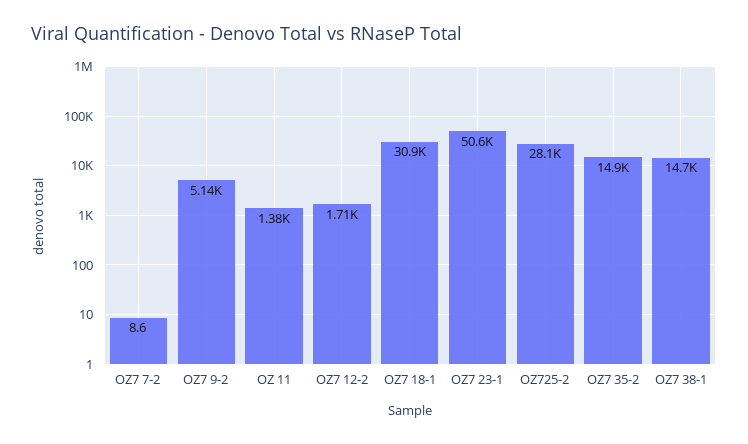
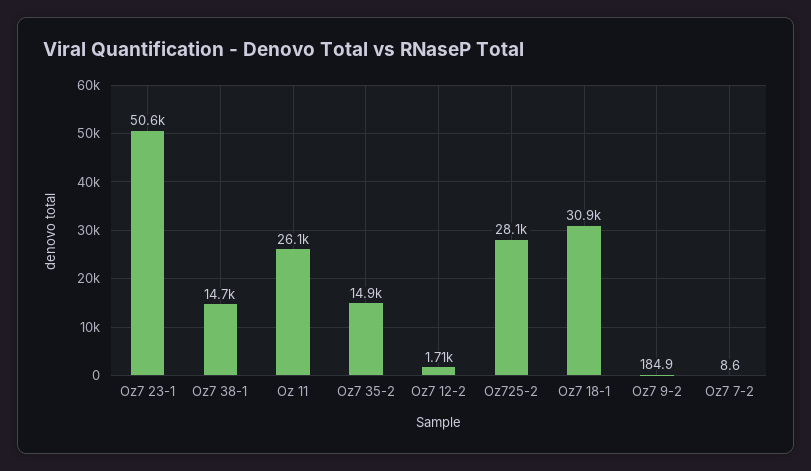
OZ7 9-2: 5140 -> 184.9
OZ 11: 1380 -> 26100

